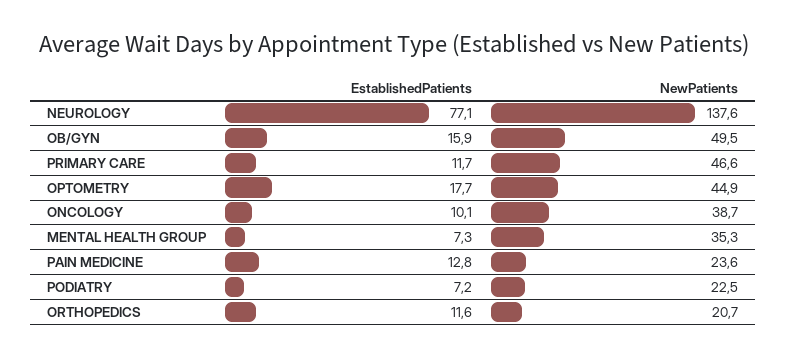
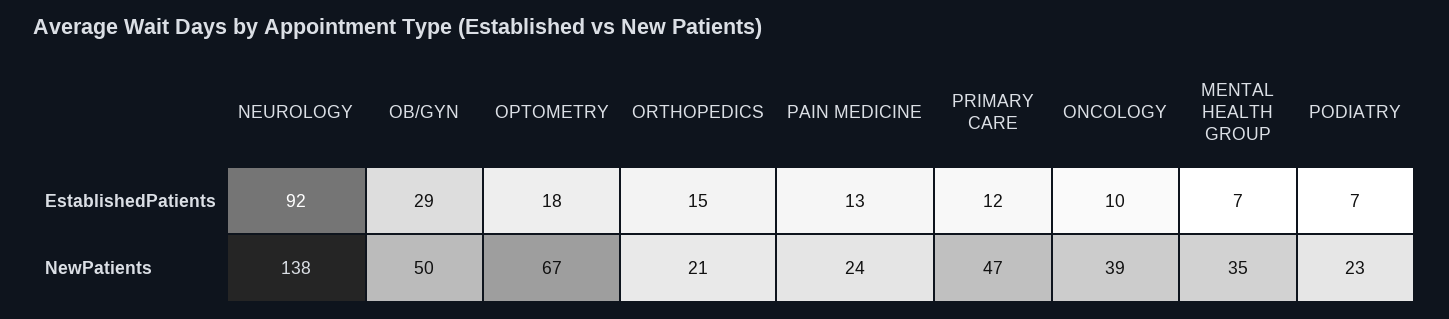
EstablishedPatients, NEUROLOGY: 77.1 -> 92
EstablishedPatients, OB/GYN: 15.9 -> 29
NewPatients, OPTOMETRY: 44.9 -> 67
EstablishedPatients, ORTHOPEDICS: 11.6 -> 15

